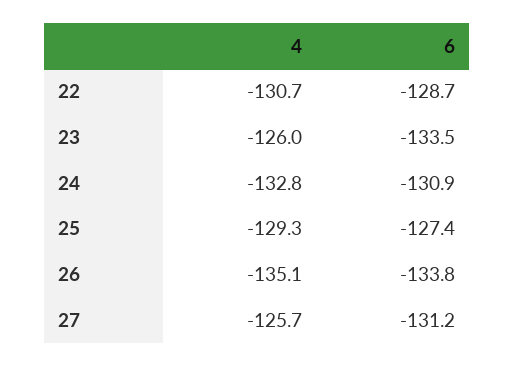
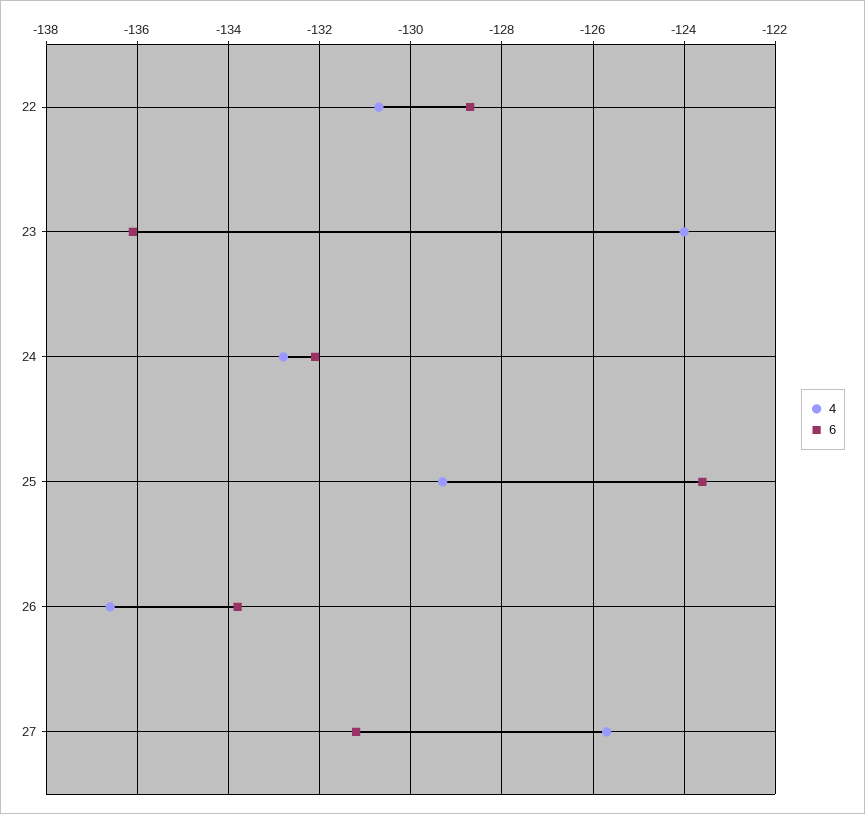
4, 23: -126 -> -124
6, 23: -133.5 -> -136
6, 24: -130.9 -> -132
6, 25: -127.4 -> -123.5
4, 26: -135.1 -> -136.5

